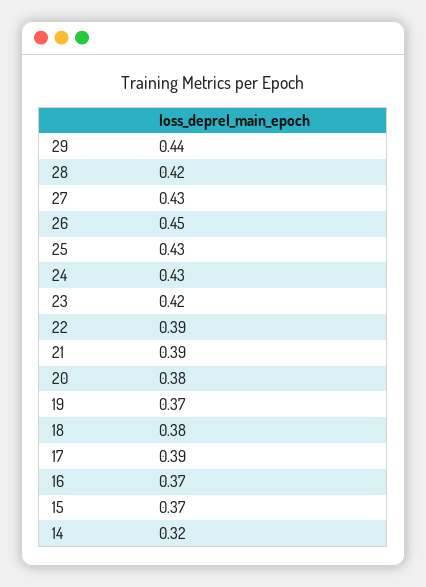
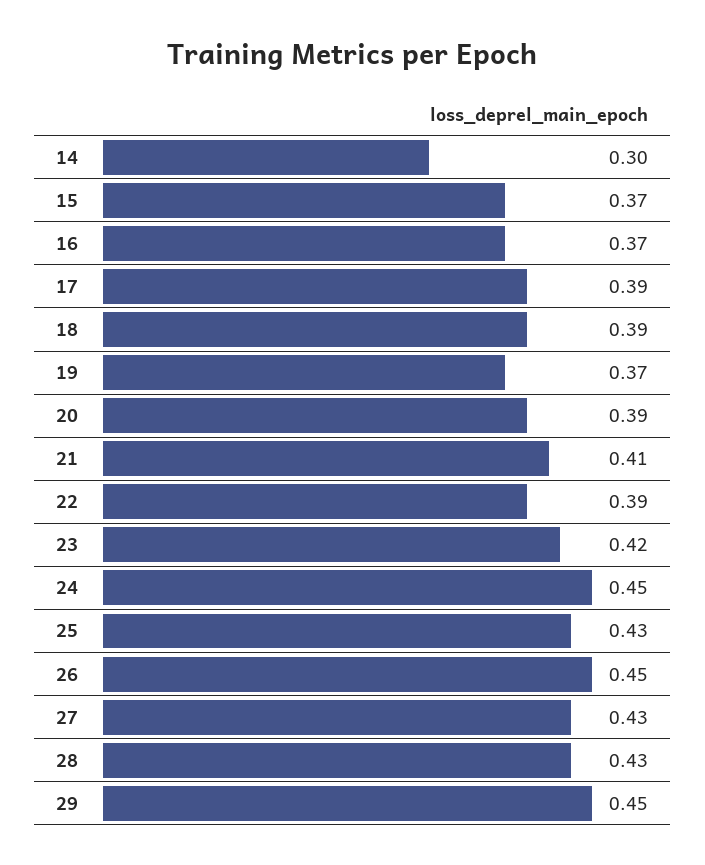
29: 0.44 -> 0.45
28: 0.42 -> 0.43
24: 0.43 -> 0.45
21: 0.39 -> 0.41
20: 0.38 -> 0.39
18: 0.38 -> 0.39
14: 0.32 -> 0.3

